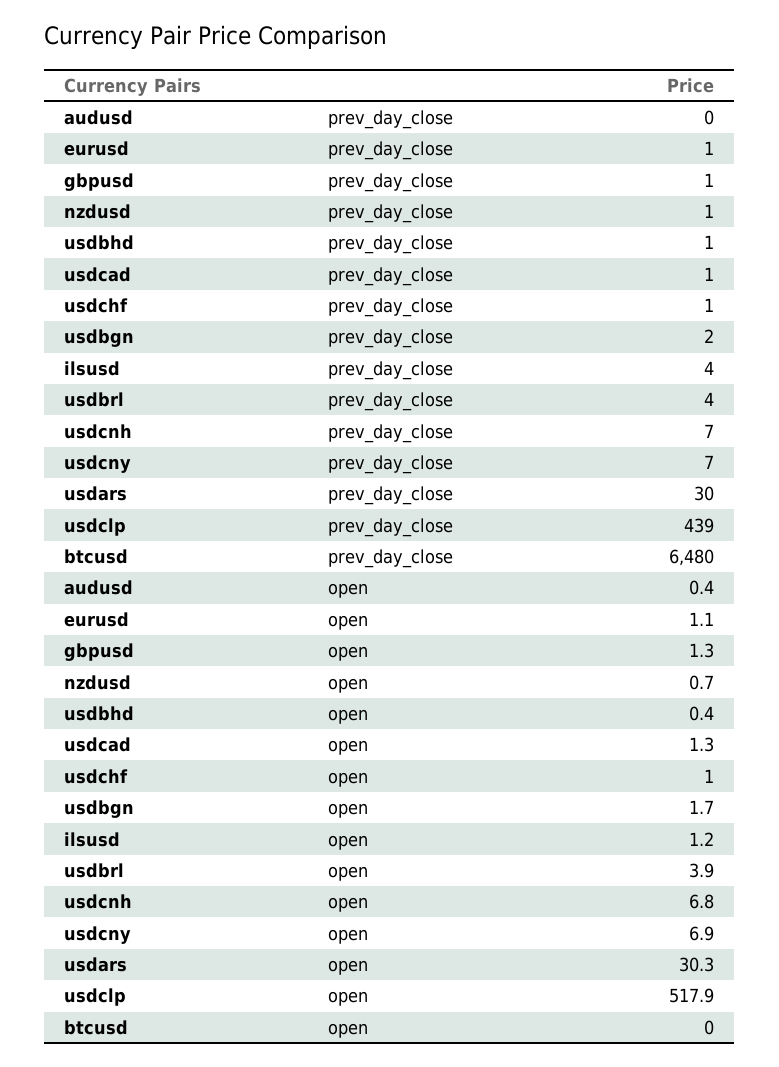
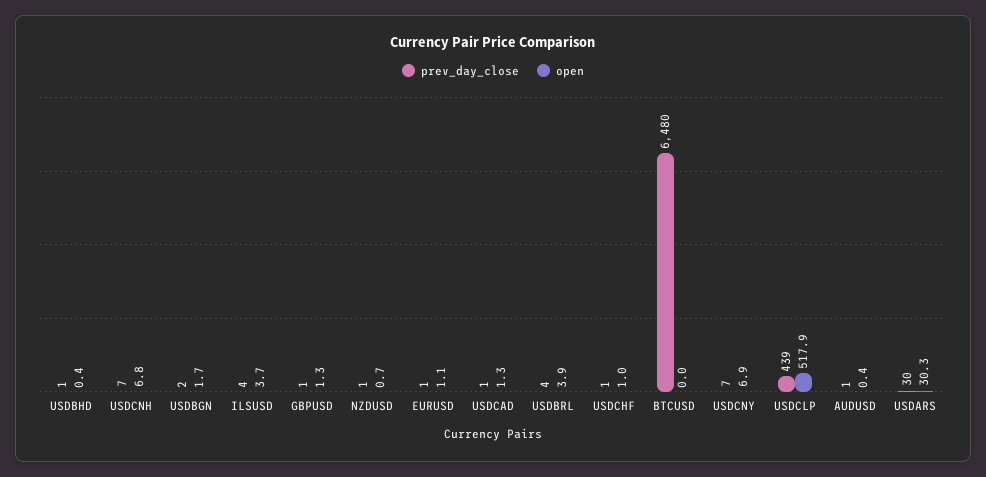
prev_day_close, audusd: 0 -> 1
open, ilsusd: 1.2 -> 3.7

